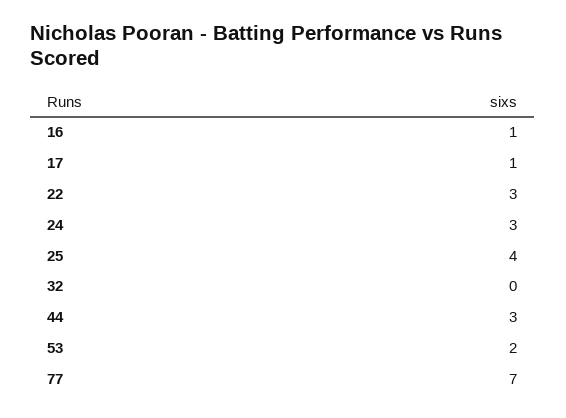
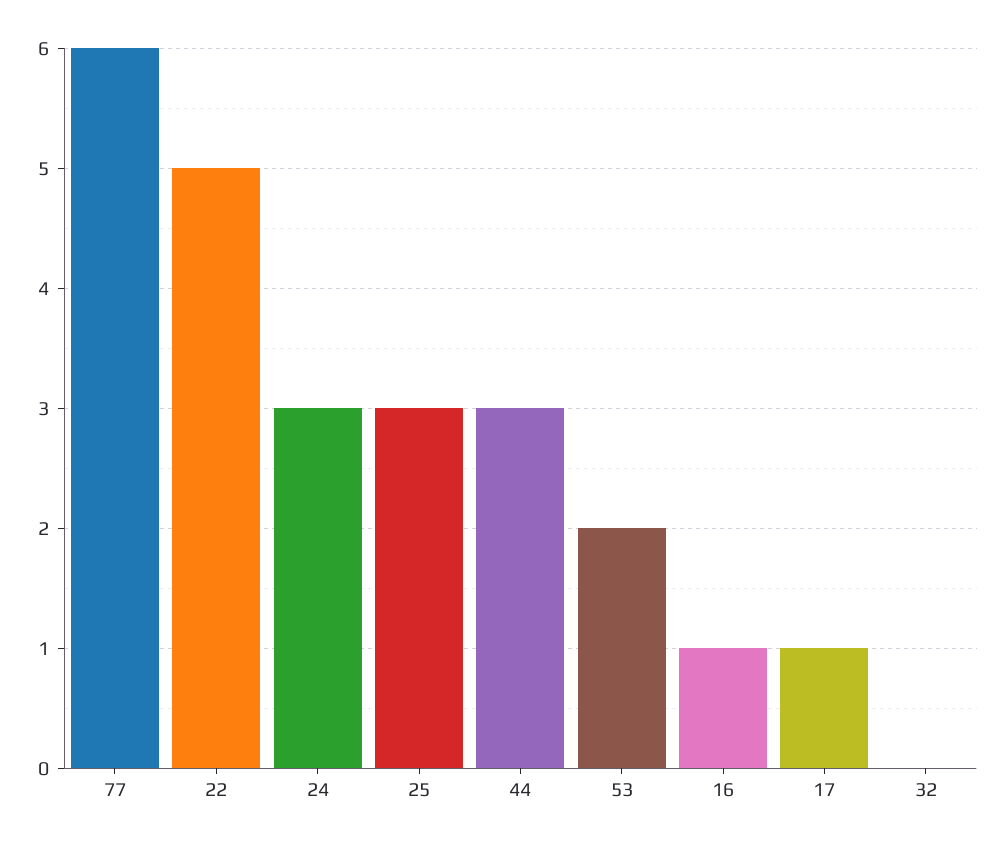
22: 3 -> 5
25: 4 -> 3
77: 7 -> 6

